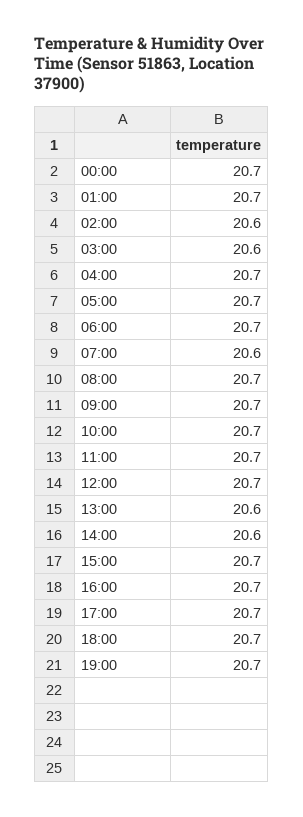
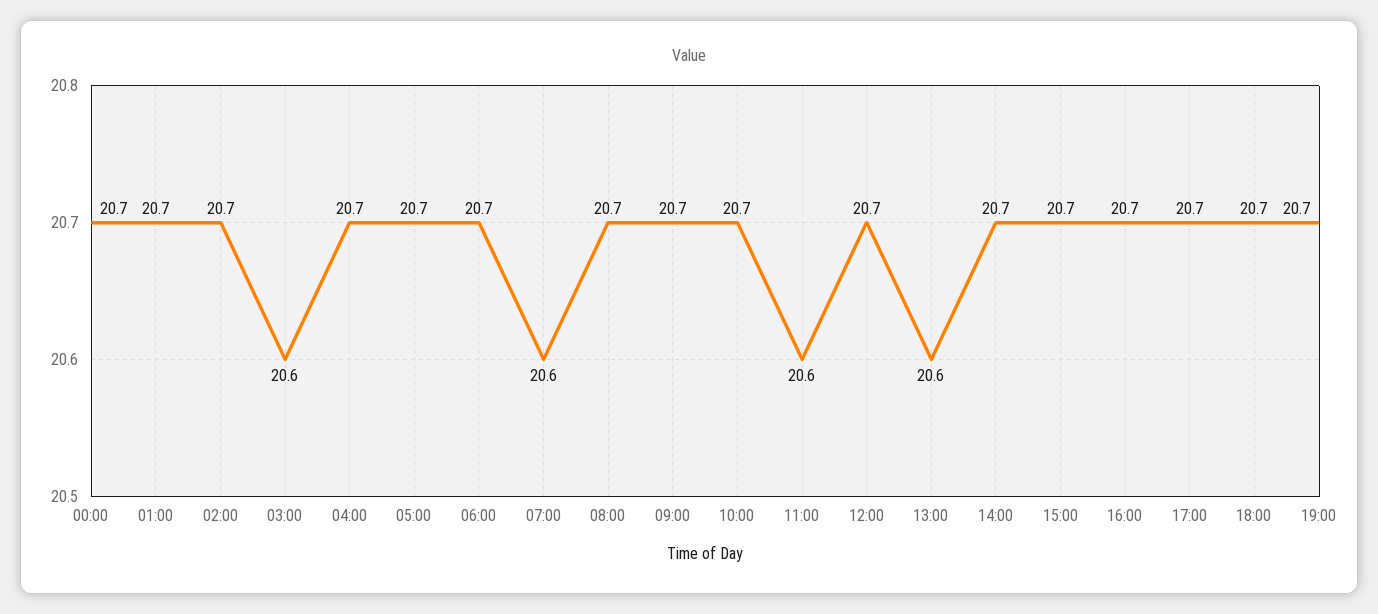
02:00: 20.6 -> 20.7
11:00: 20.7 -> 20.6
14:00: 20.6 -> 20.7

